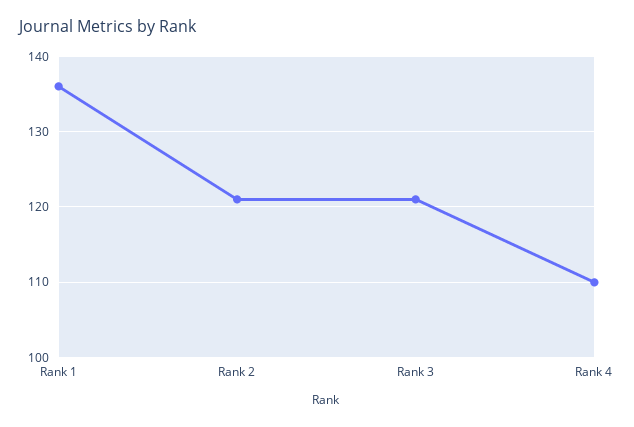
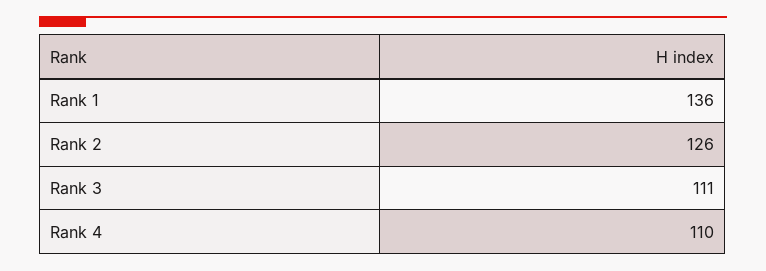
Rank 2: 121 -> 126
Rank 3: 121 -> 111

